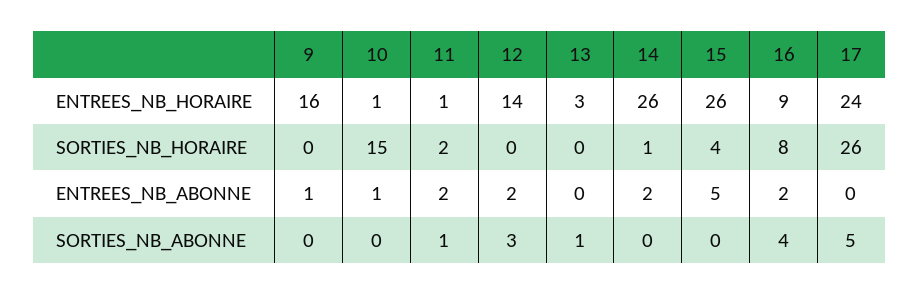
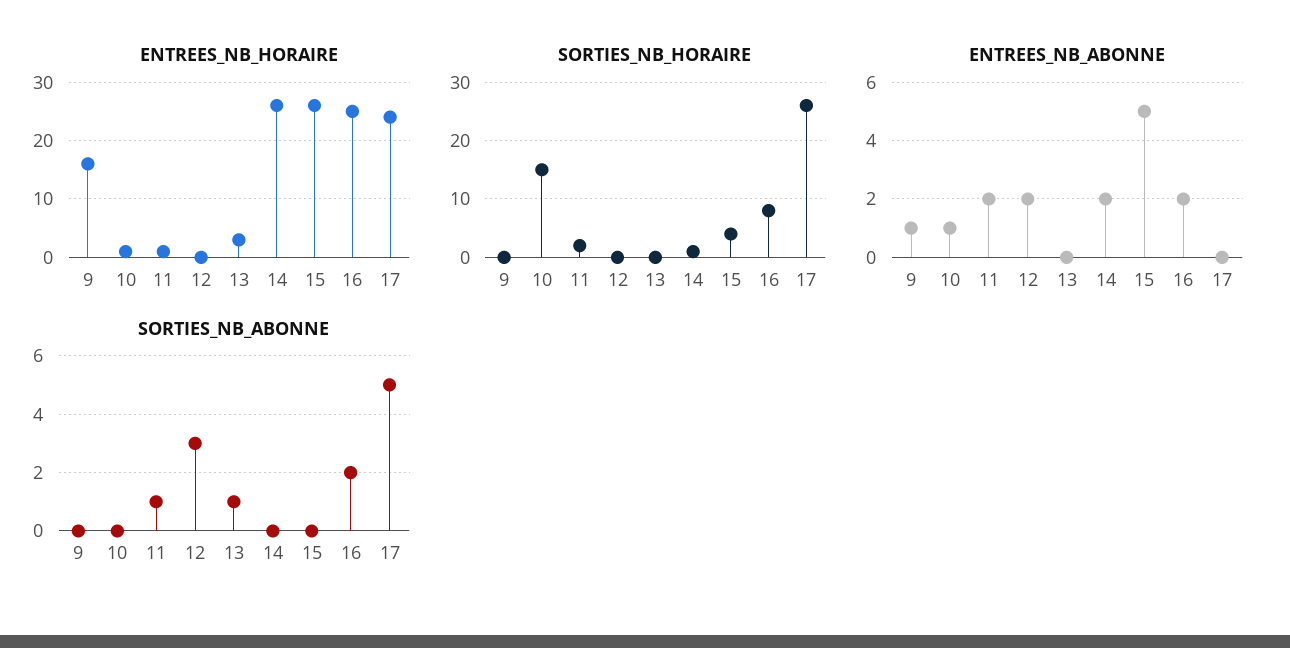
ENTREES_NB_HORAIRE, 12: 14 -> 0
ENTREES_NB_HORAIRE, 16: 9 -> 25
SORTIES_NB_ABONNE, 16: 4 -> 2

